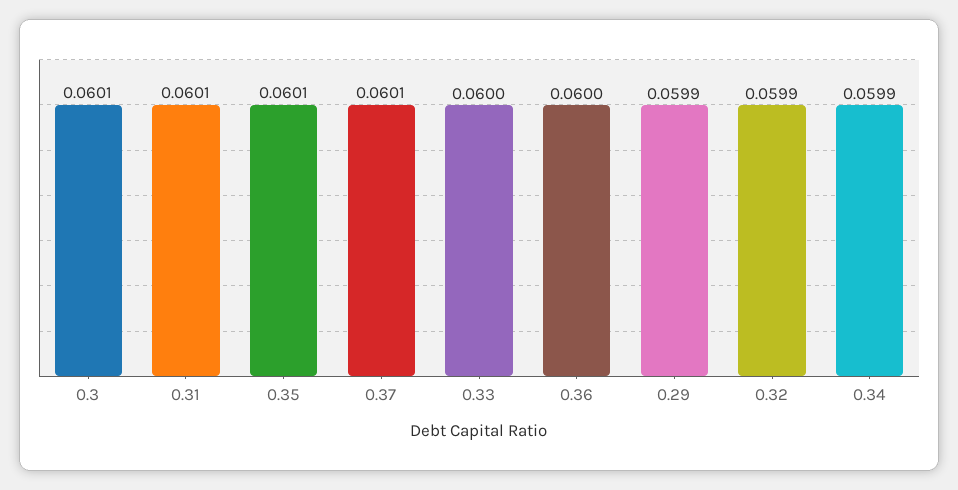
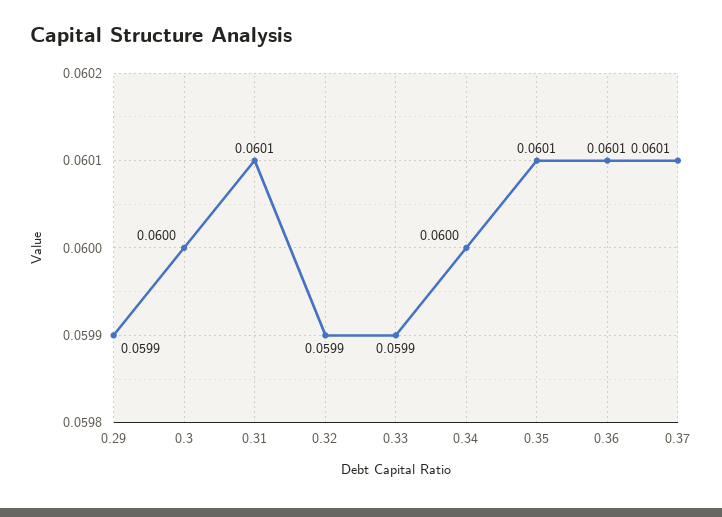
0.3: 0.0601 -> 0.06
0.33: 0.06 -> 0.0599
0.36: 0.06 -> 0.0601
0.34: 0.0599 -> 0.06

